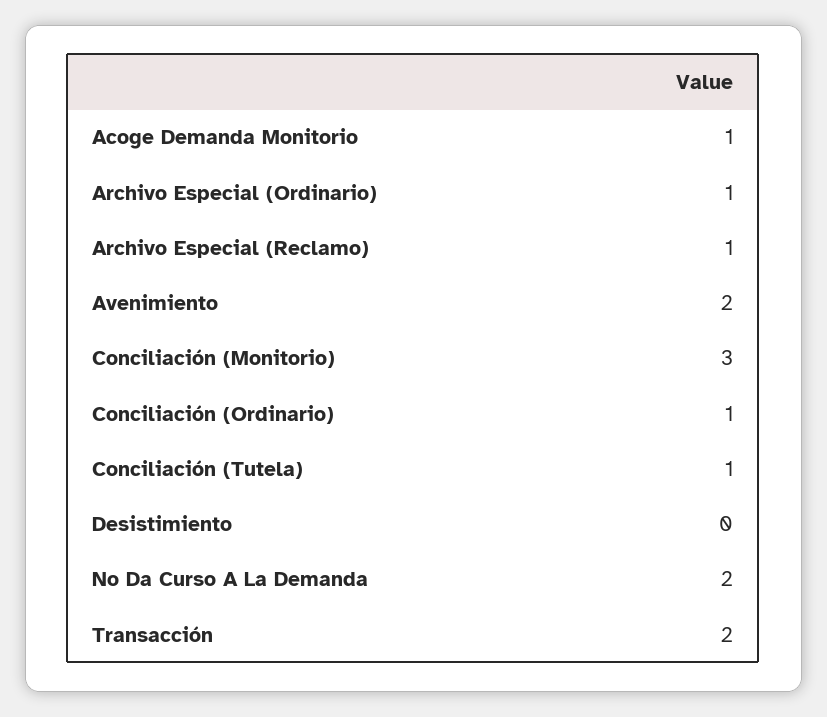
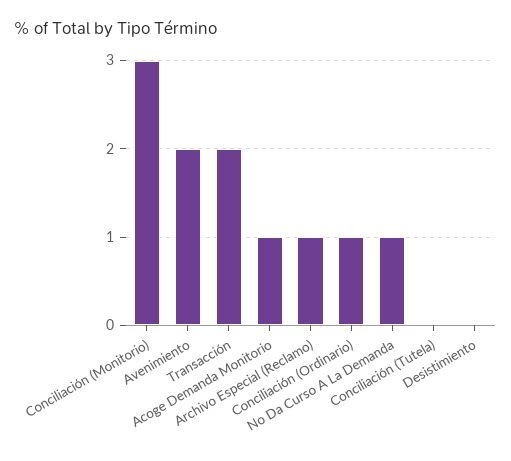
Archivo Especial (Ordinario): 1 -> none
Conciliación (Tutela): 1 -> 0
No Da Curso A La Demanda: 2 -> 1

